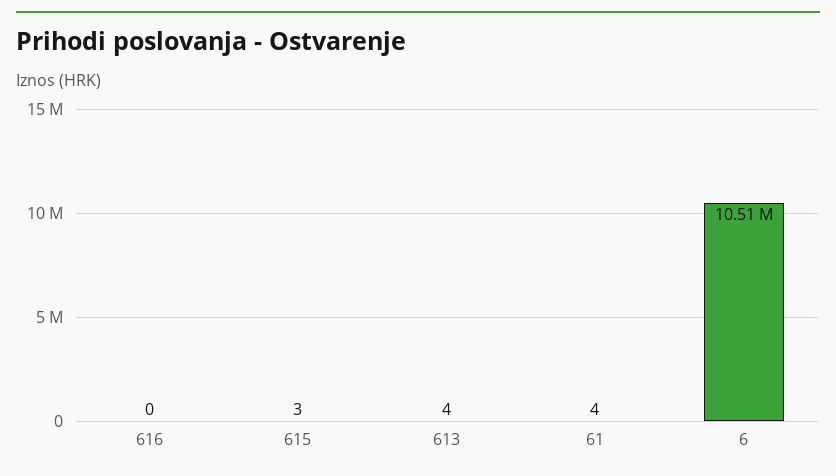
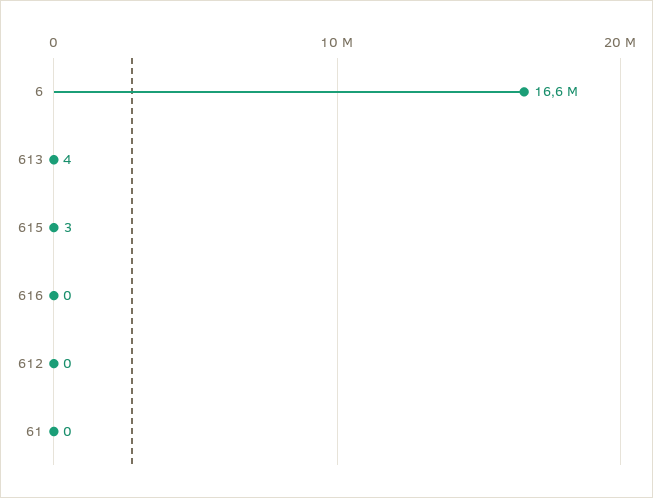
61: 4 -> 0
6: 10510000 -> 16600000
612: none -> 0

